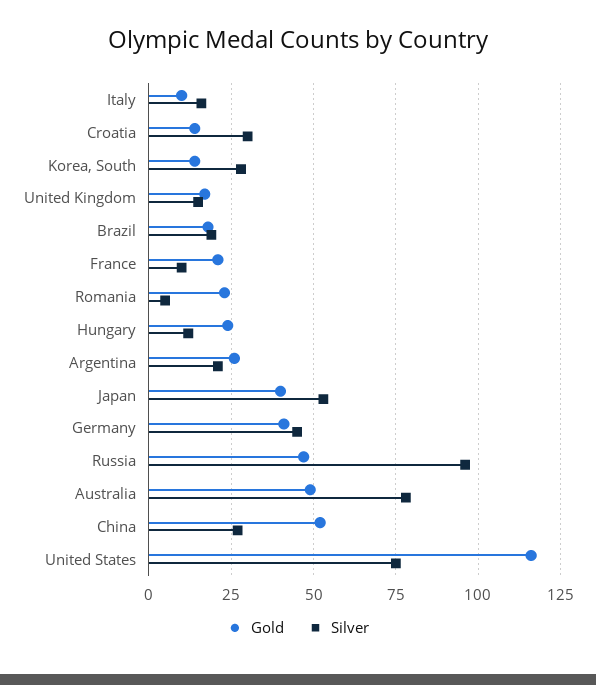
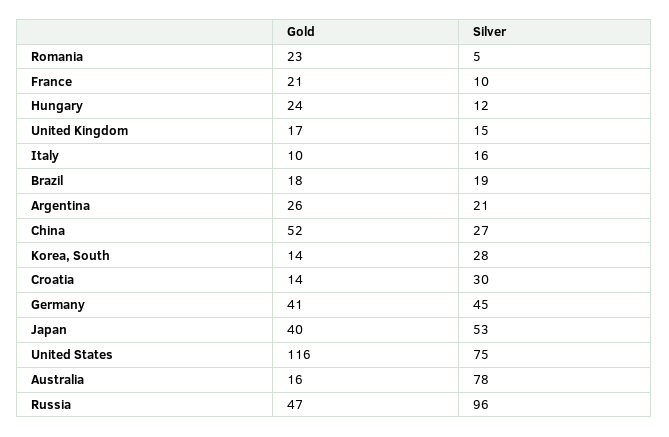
Gold, Australia: 50 -> 16

